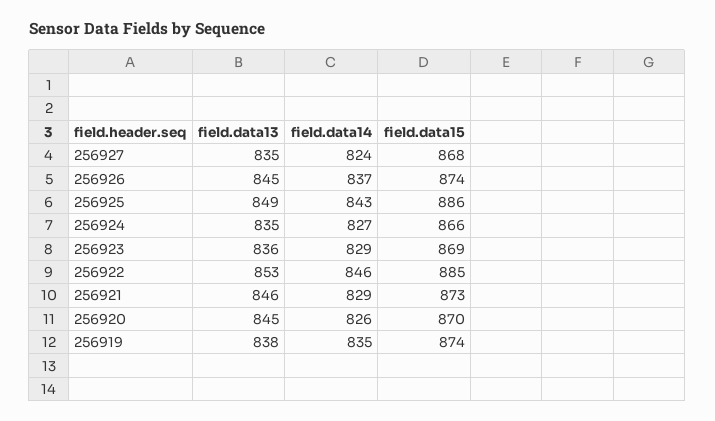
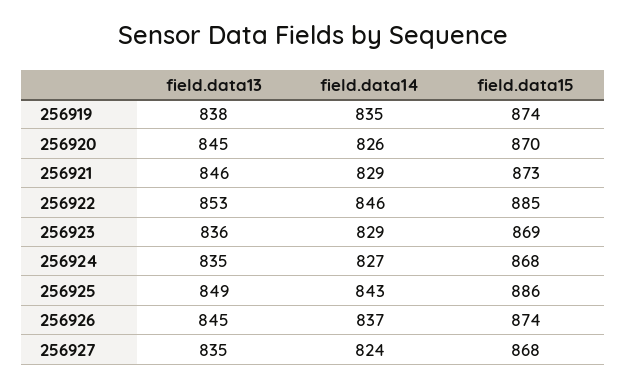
field.data15, 256924: 866 -> 868

